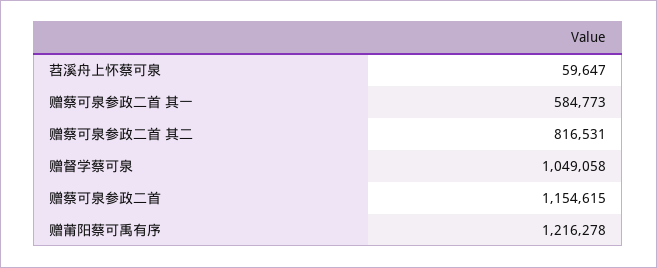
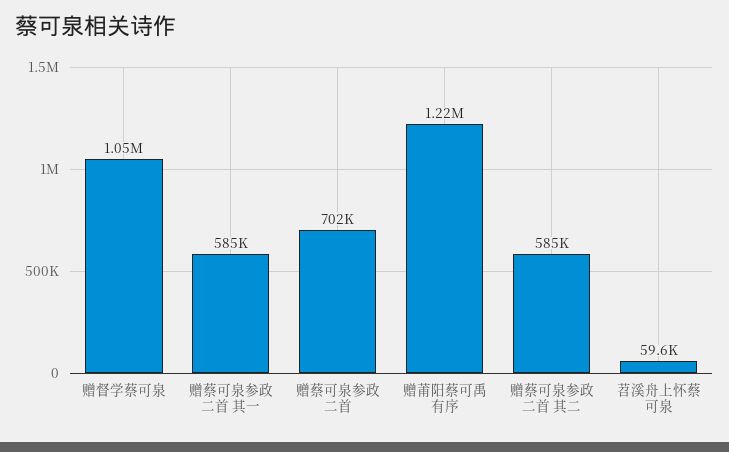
赠蔡可泉参政二首 其二: 816531 -> 585000
赠蔡可泉参政二首: 1154615 -> 702000

